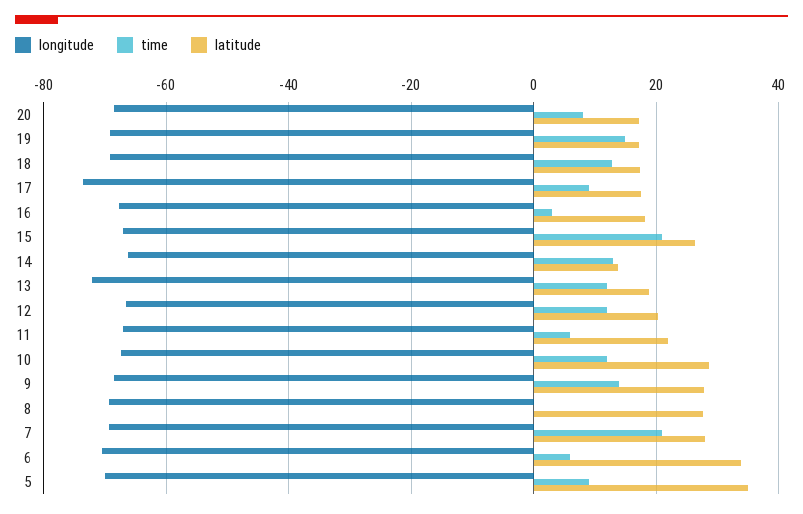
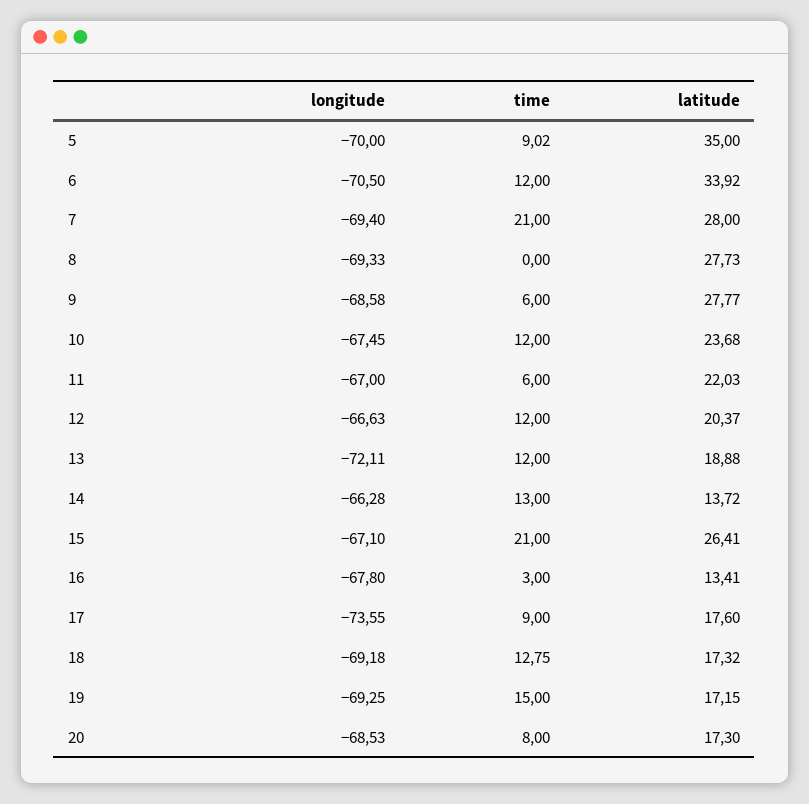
latitude, 16: 18 -> 13.41
latitude, 10: 28 -> 23.68
time, 9: 14 -> 6
time, 6: 6 -> 12

